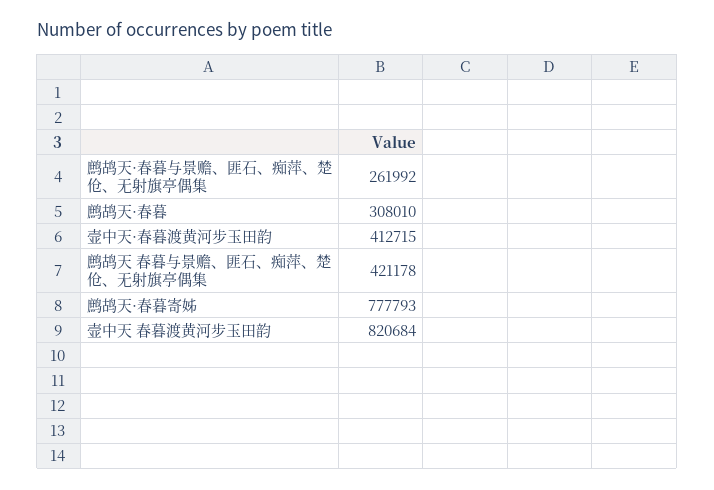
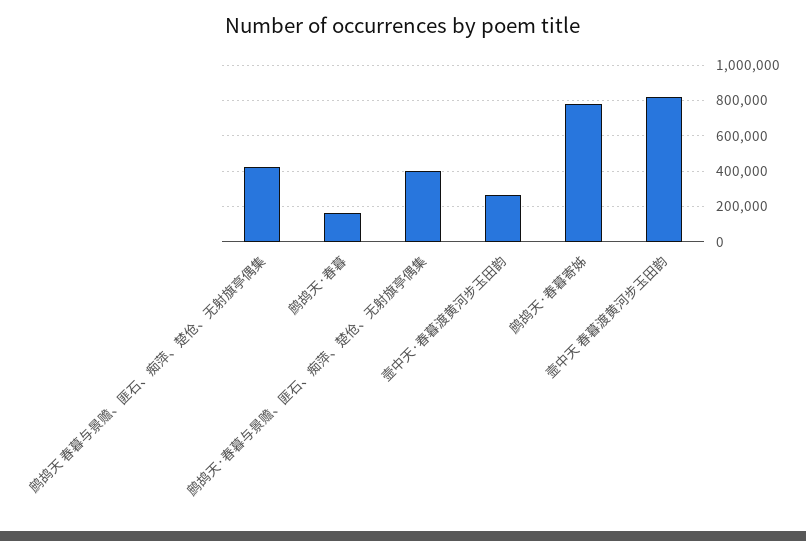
鹧鸪天·春暮与景赡、匪石、痴萍、楚伧、无射旗亭偶集: 261992 -> 400000
鹧鸪天·春暮: 308010 -> 150000
壸中天·春暮渡黄河步玉田韵: 412715 -> 250000

